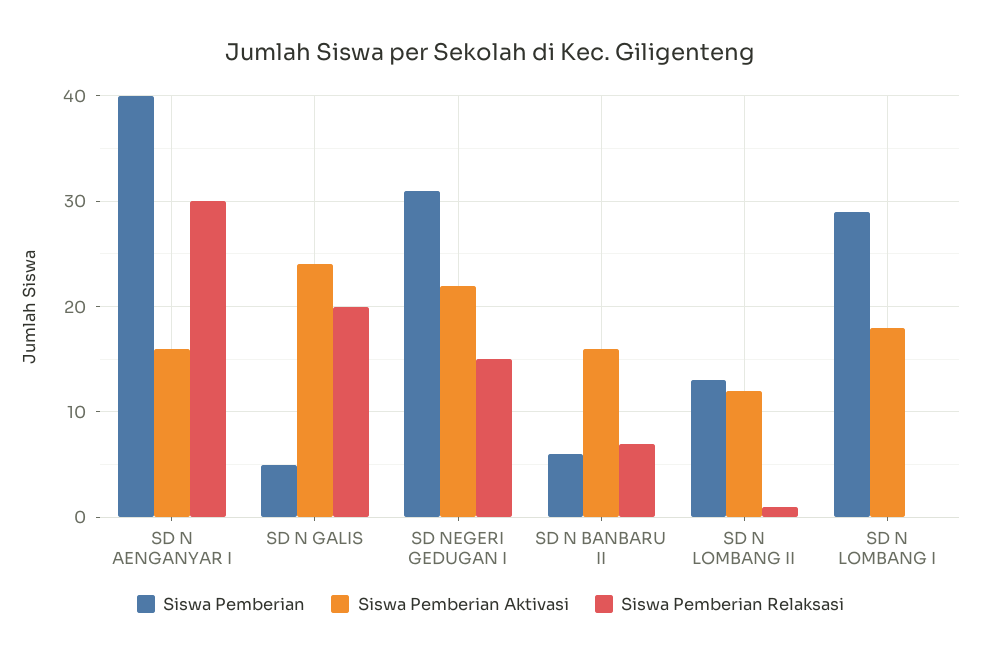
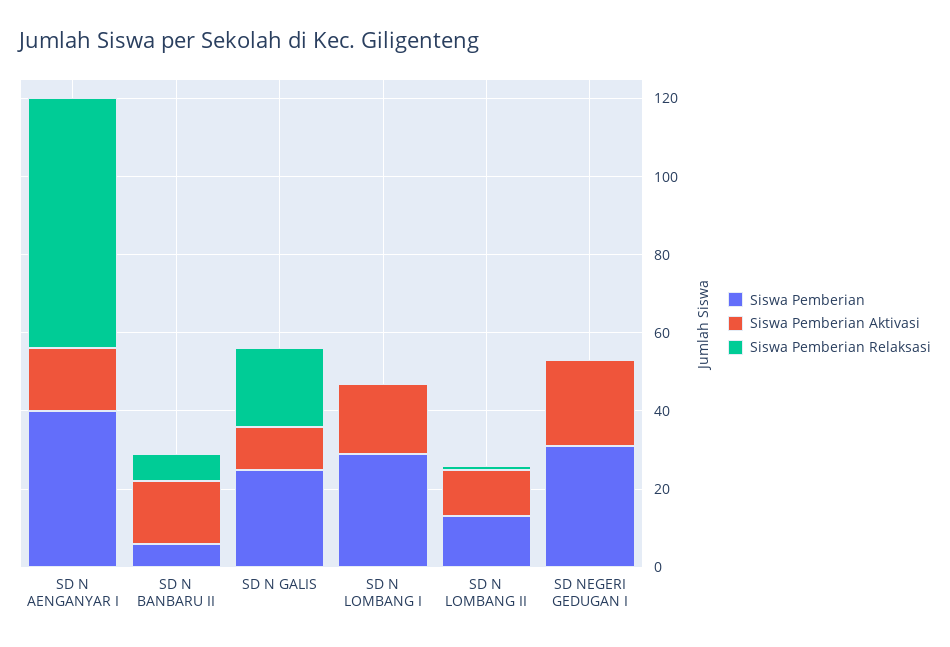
Siswa Pemberian Relaksasi, SD N AENGANYAR I: 30 -> 65
Siswa Pemberian, SD N GALIS: 5 -> 25
Siswa Pemberian Aktivasi, SD N GALIS: 24 -> 10
Siswa Pemberian Relaksasi, SD NEGERI GEDUGAN I: 15 -> 0

